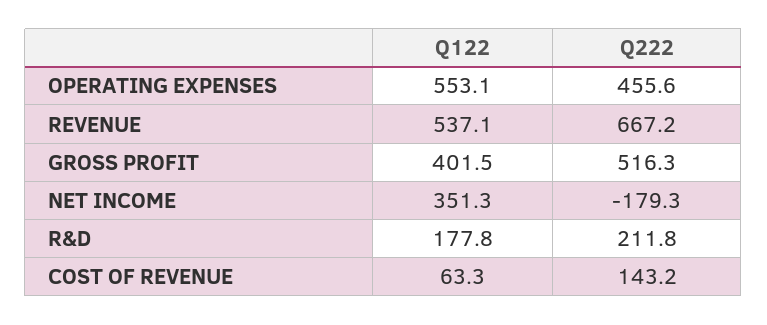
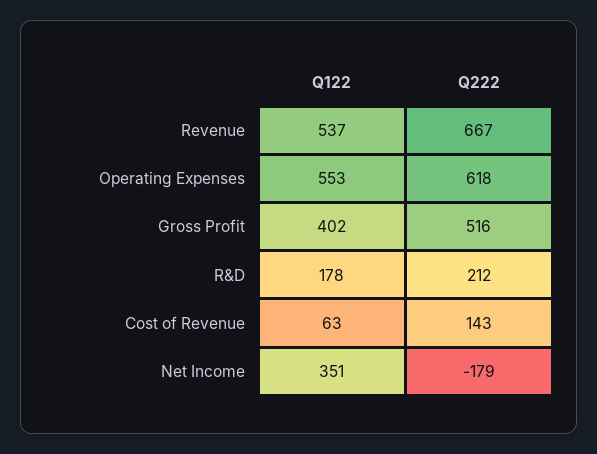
Q222, OPERATING EXPENSES: 455.6 -> 618

